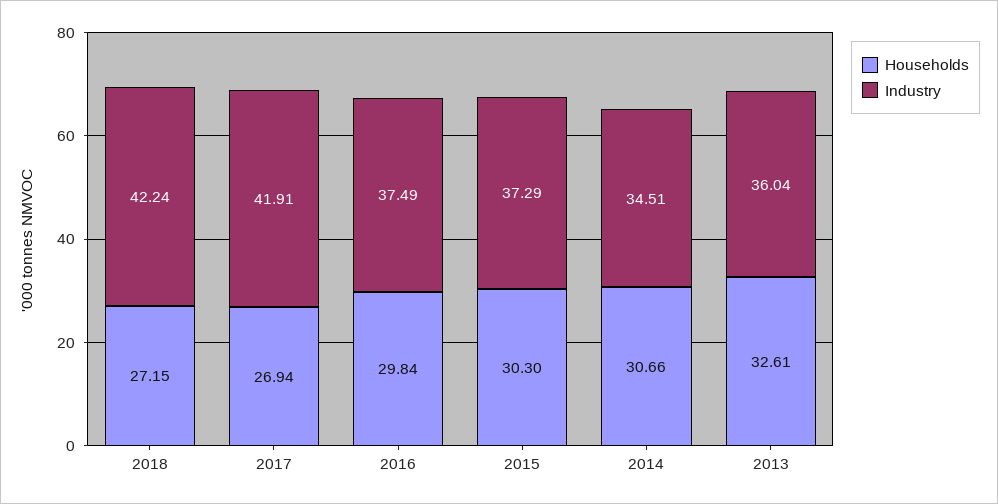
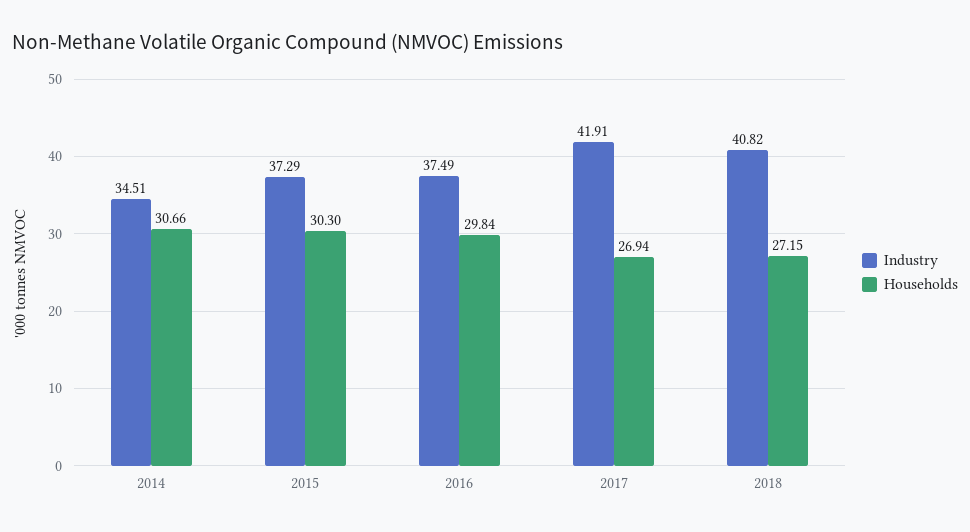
Industry, 2018: 42.24 -> 40.82
Households, 2013: 32.61 -> none
Industry, 2013: 36.04 -> none

